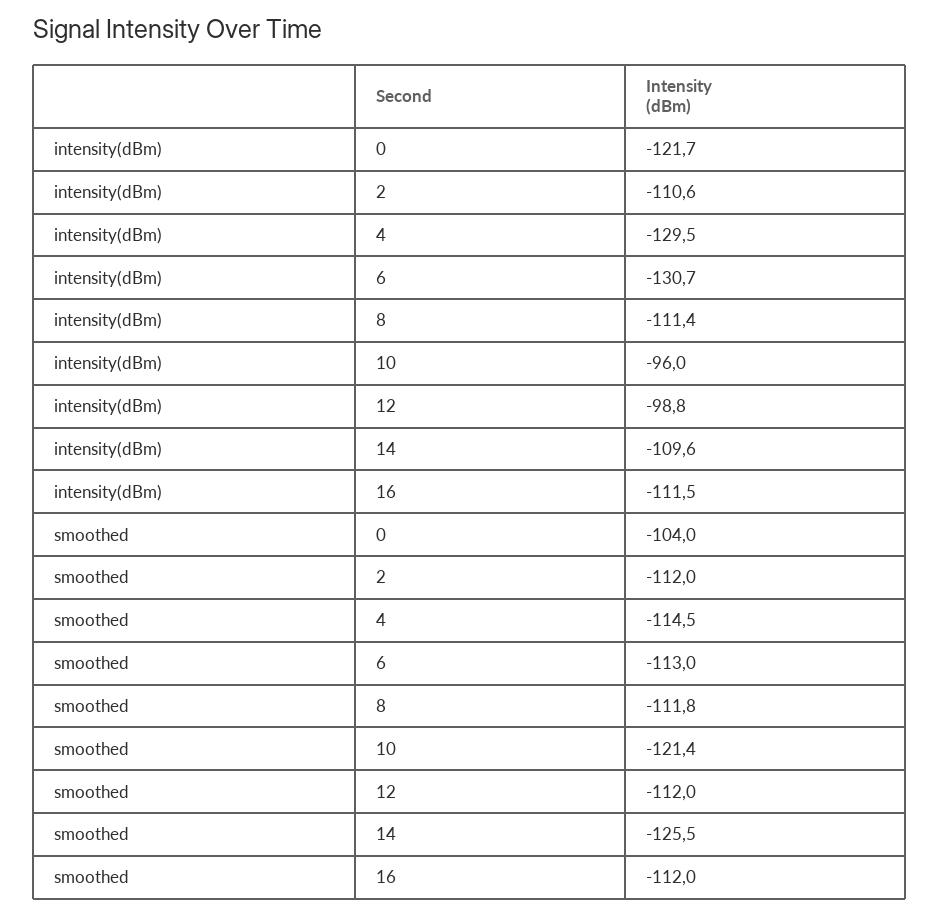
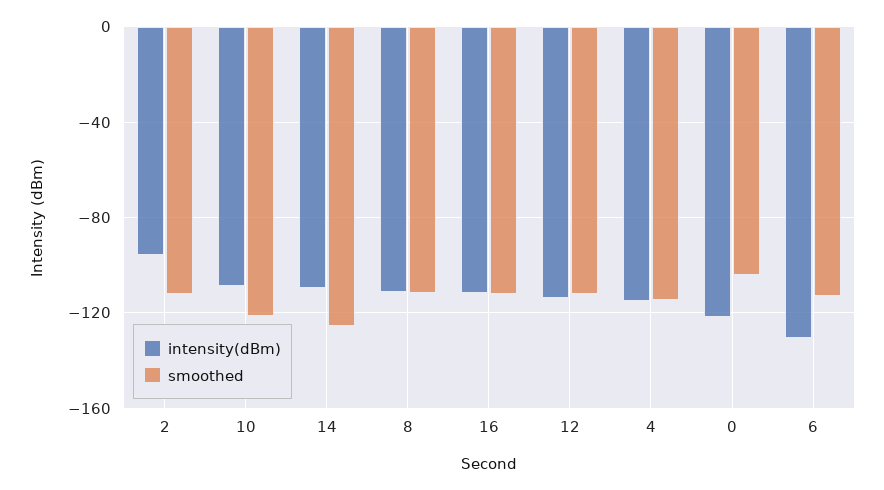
intensity(dBm), 2: -110.6 -> -95
intensity(dBm), 4: -129.5 -> -115
intensity(dBm), 10: -96 -> -110
intensity(dBm), 12: -98.8 -> -115

